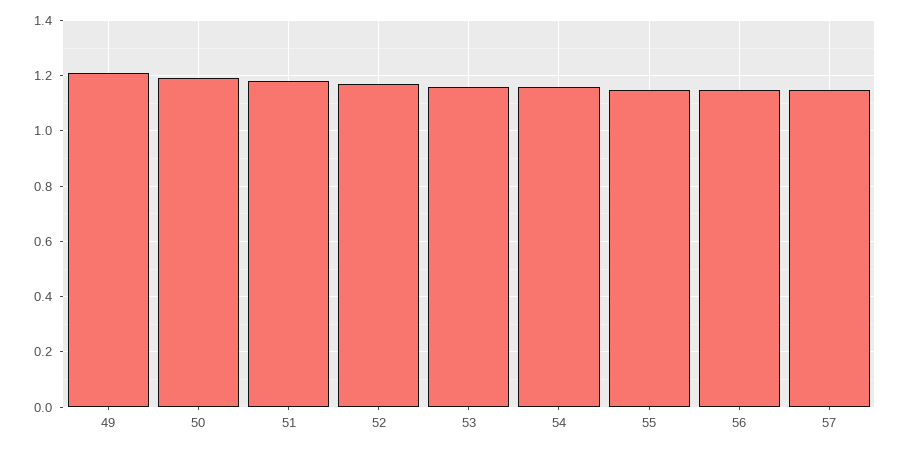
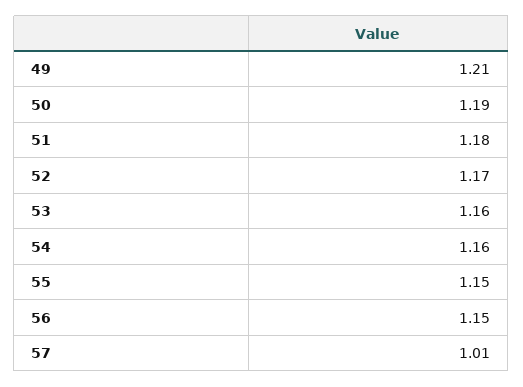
57: 1.15 -> 1.01

